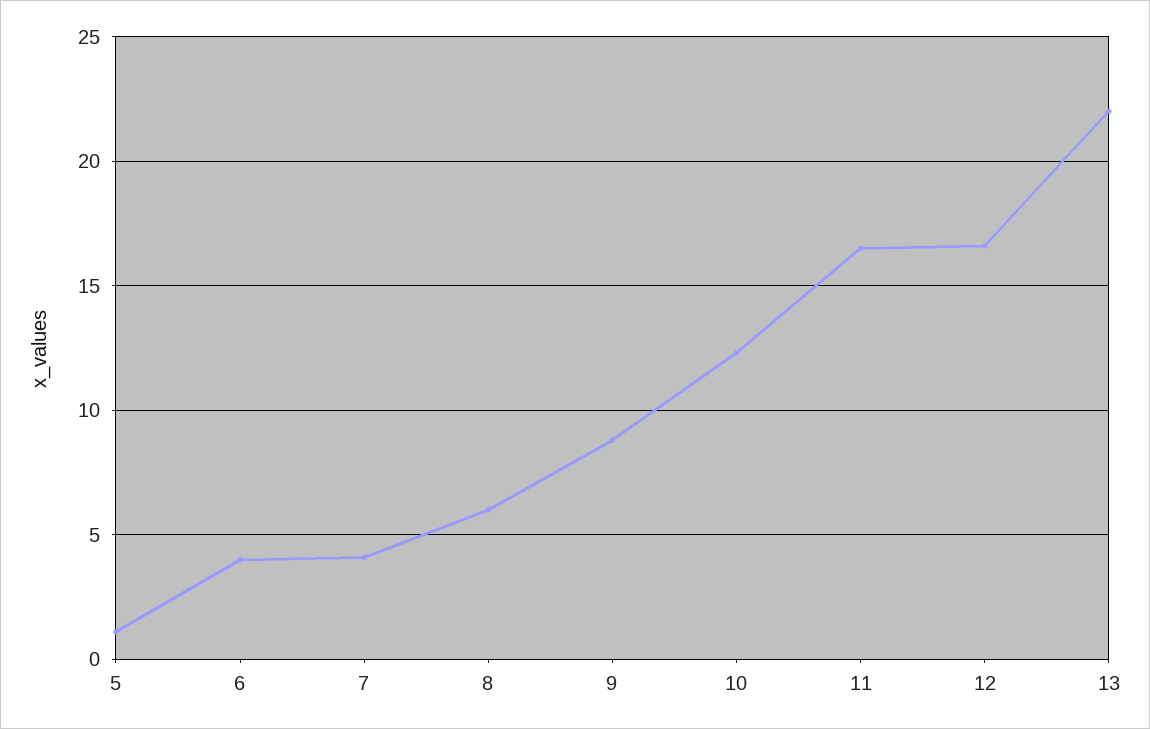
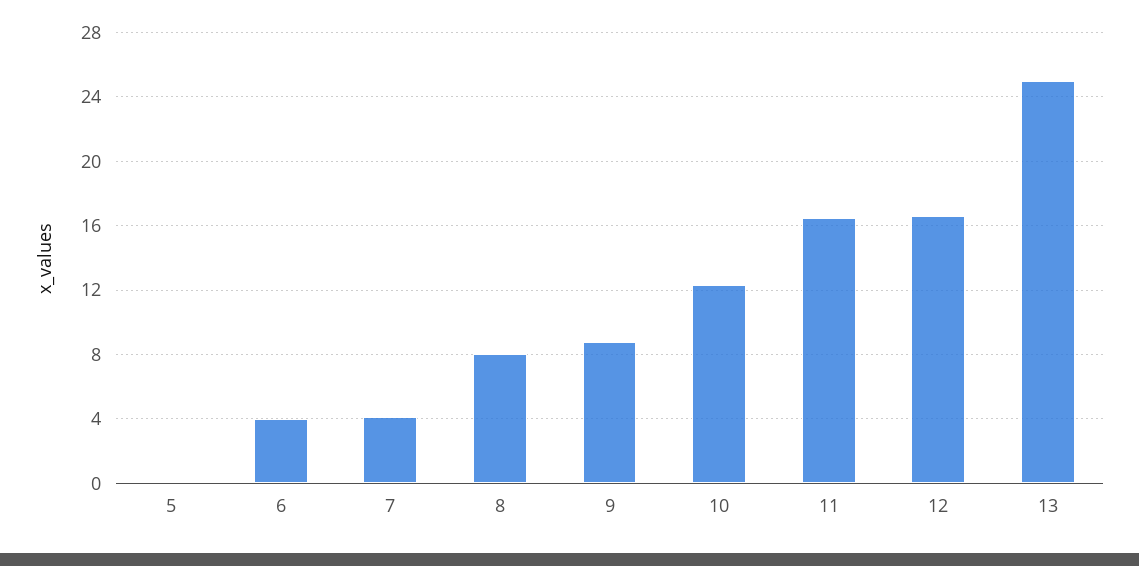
5: 1 -> 0
8: 6 -> 8
13: 22 -> 25

